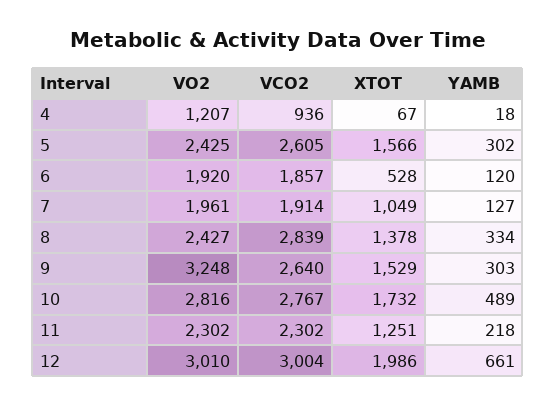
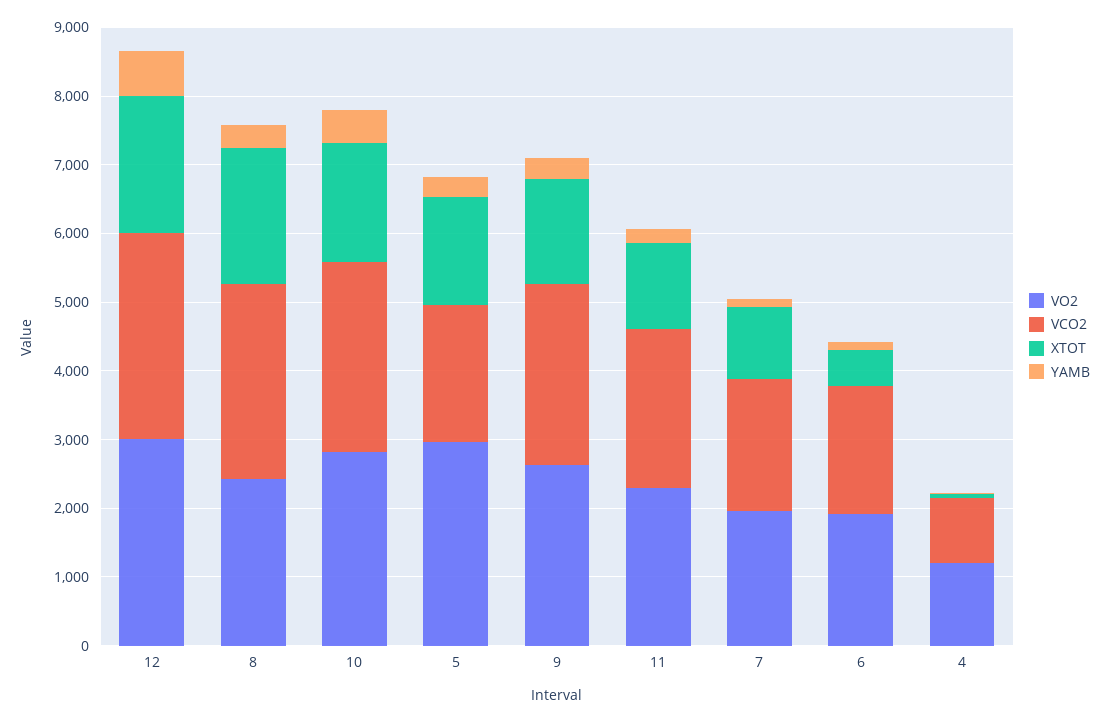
VO2, 5: 2425 -> 3000
VCO2, 5: 2605 -> 2000
XTOT, 8: 1378 -> 2000
VO2, 9: 3248 -> 2600

